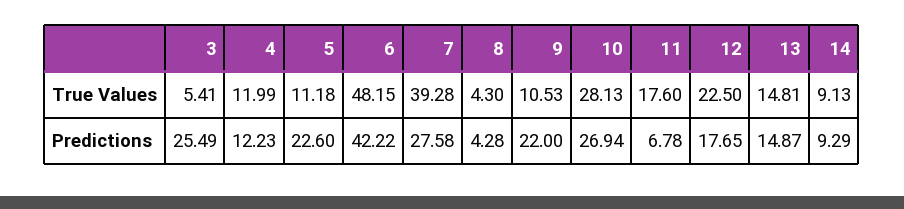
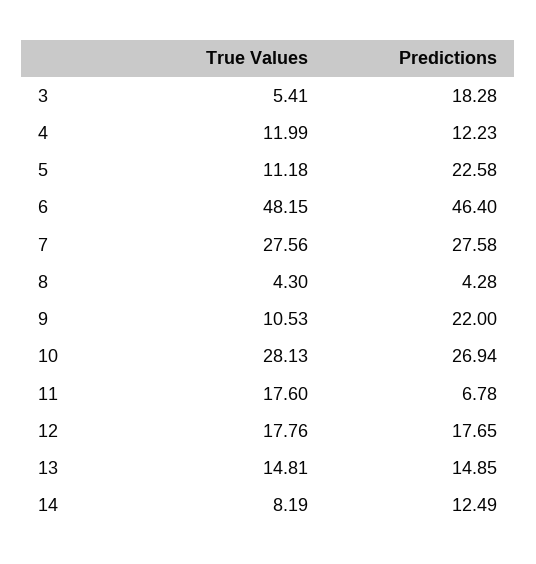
7, True Values: 39.28 -> 27.56
12, True Values: 22.5 -> 17.76
14, True Values: 9.13 -> 8.19
3, Predictions: 25.49 -> 18.28
5, Predictions: 22.6 -> 22.58
6, Predictions: 42.22 -> 46.4
13, Predictions: 14.87 -> 14.85
14, Predictions: 9.29 -> 12.49

